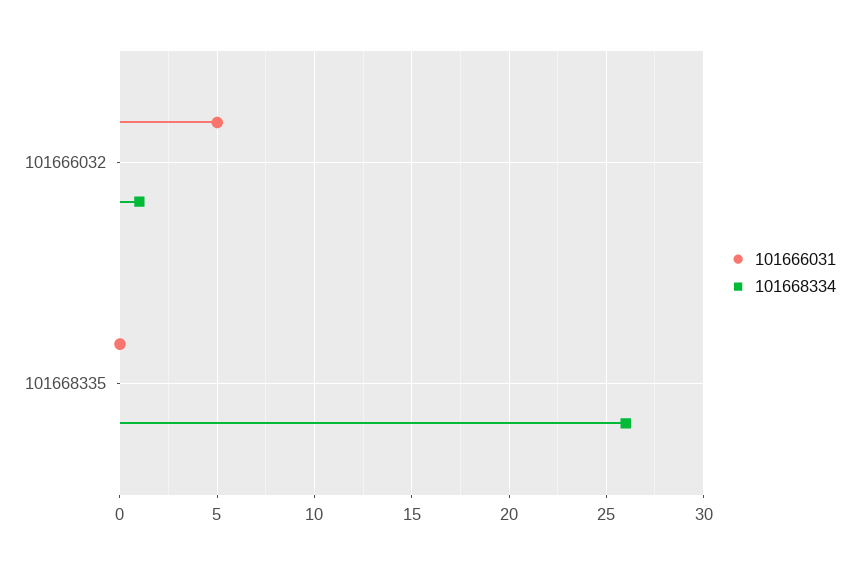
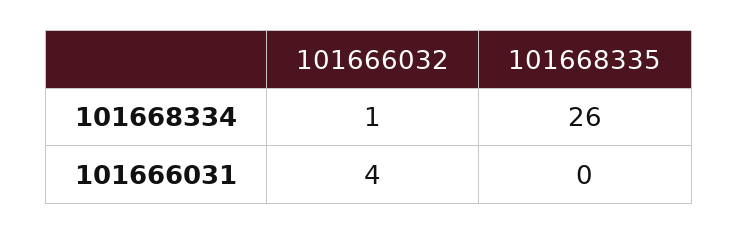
101666031, 101666032: 5 -> 4

